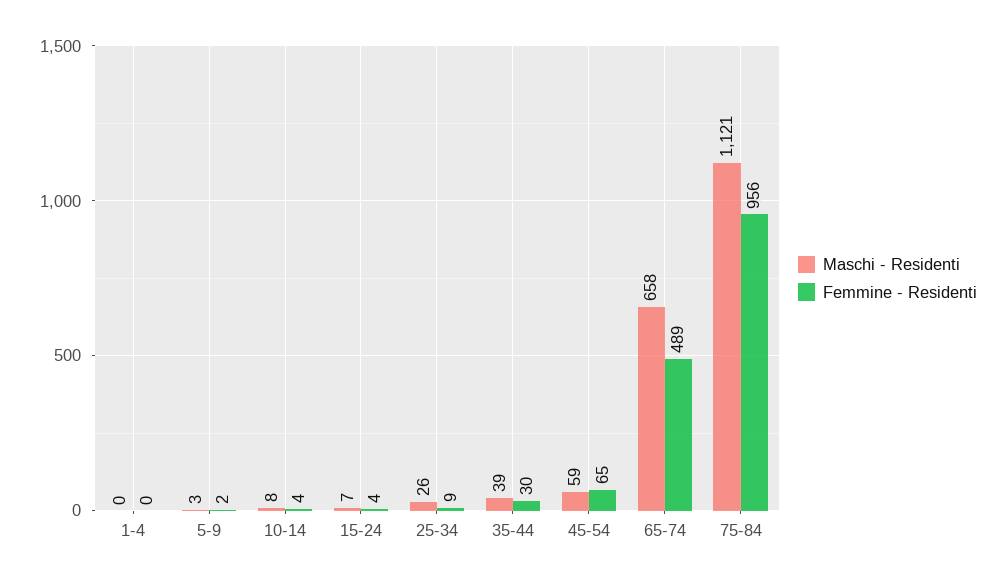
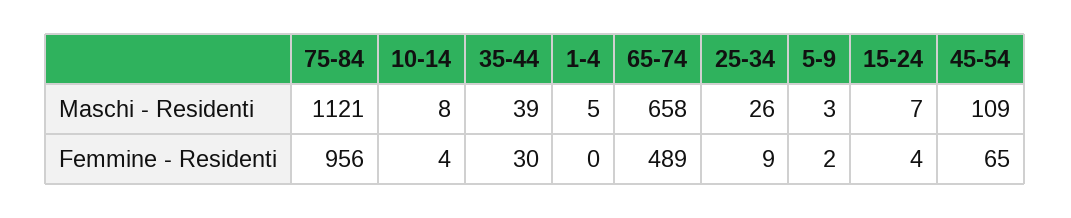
Maschi - Residenti, 1-4: 0 -> 5
Maschi - Residenti, 45-54: 59 -> 109

